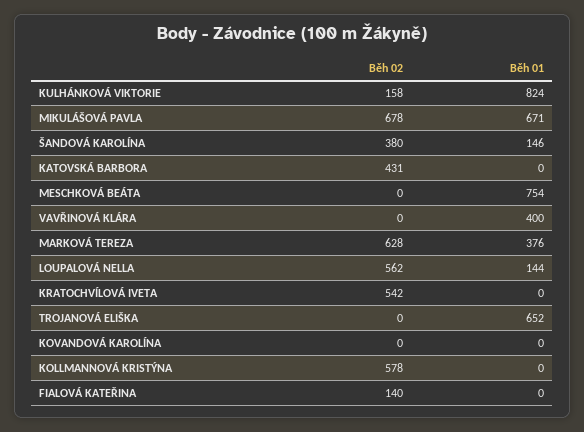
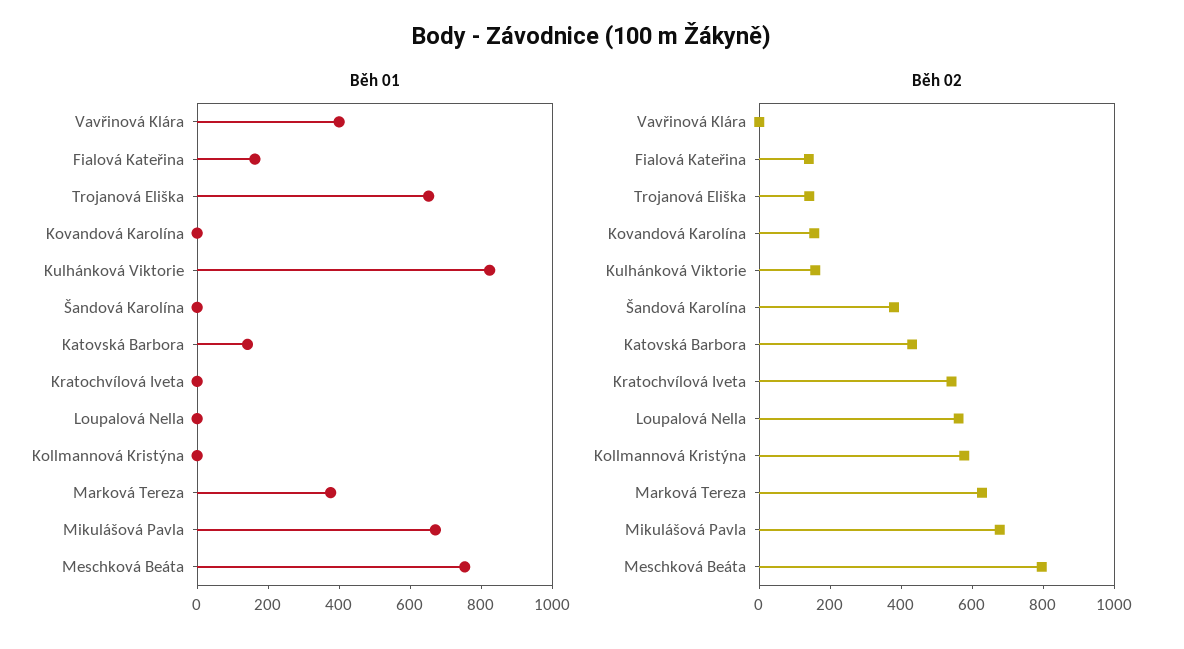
Běh 01, ŠANDOVÁ KAROLÍNA: 146 -> 0
Běh 01, KATOVSKÁ BARBORA: 0 -> 150
Běh 02, MESCHKOVÁ BEÁTA: 0 -> 800
Běh 01, LOUPALOVÁ NELLA: 144 -> 0
Běh 02, TROJANOVÁ ELIŠKA: 0 -> 150
Běh 02, KOVANDOVÁ KAROLÍNA: 0 -> 150
Běh 01, FIALOVÁ KATEŘINA: 0 -> 150

